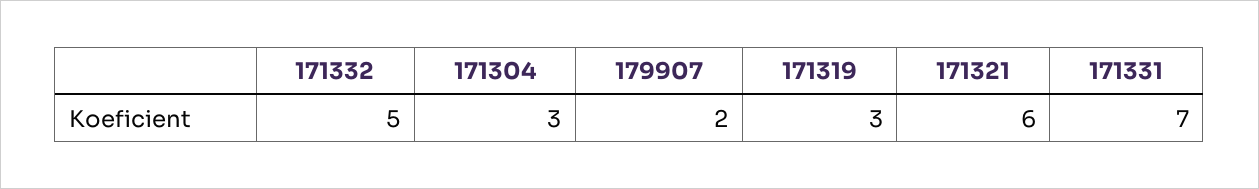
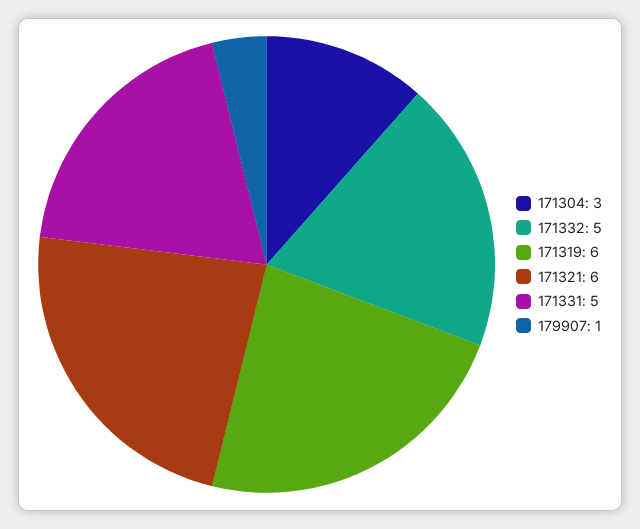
179907: 2 -> 1
171319: 3 -> 6
171331: 7 -> 5

